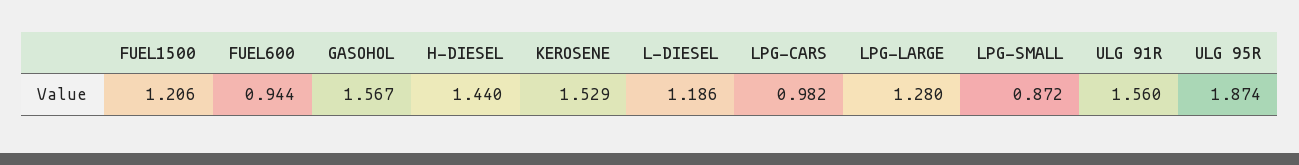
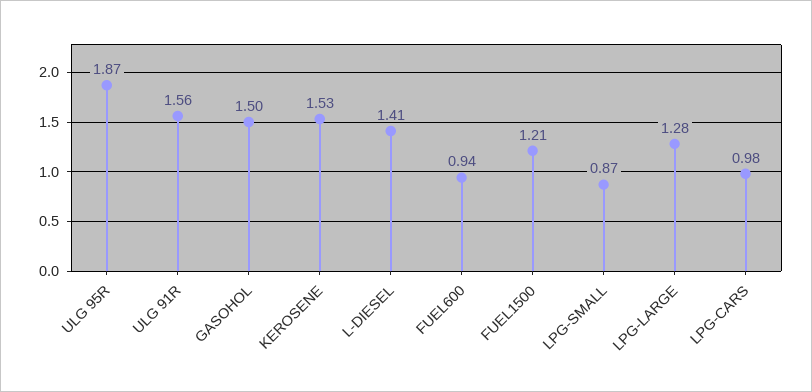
GASOHOL: 1.567 -> 1.5
H-DIESEL: 1.44 -> none
L-DIESEL: 1.186 -> 1.41

